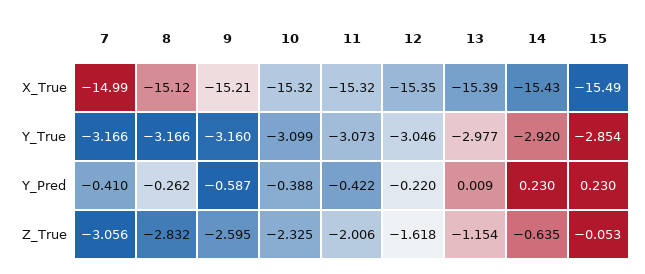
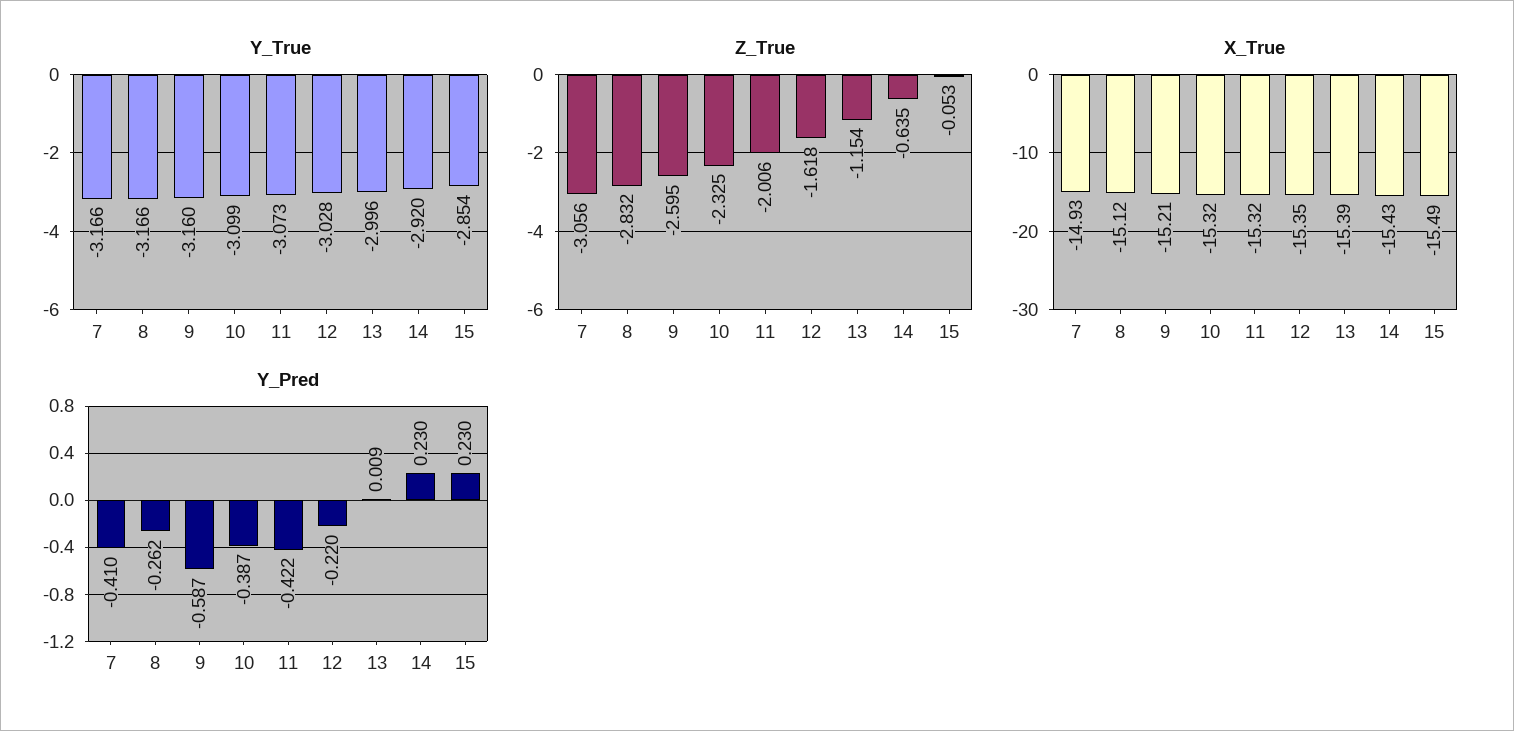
X_True, 7: -14.99 -> -14.93
Y_True, 12: -3.046 -> -3.028
Y_True, 13: -2.977 -> -2.996
Y_Pred, 10: -0.388 -> -0.387

